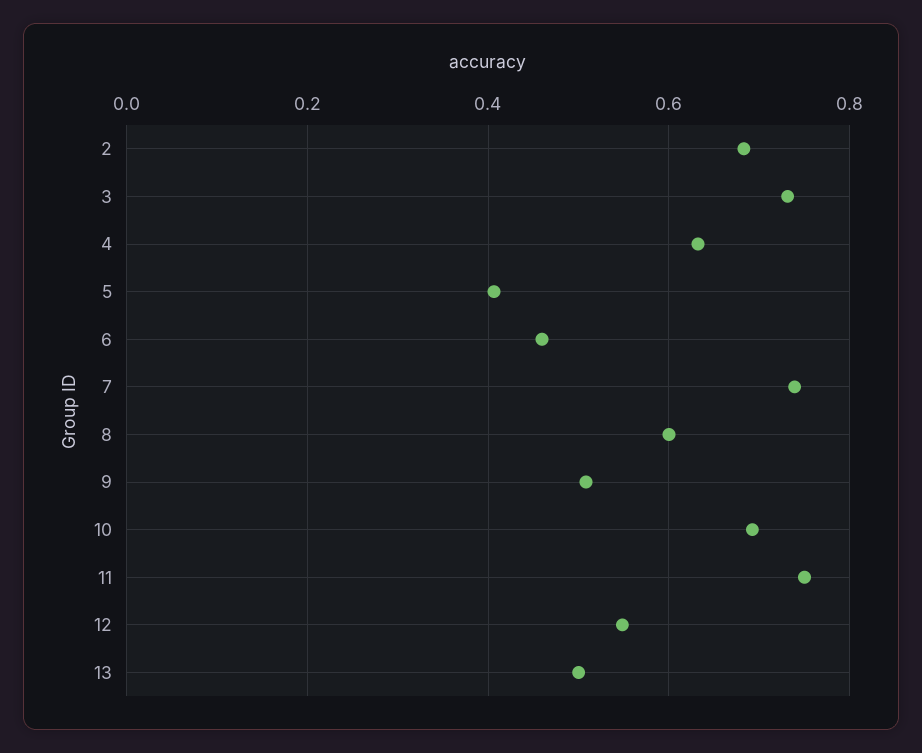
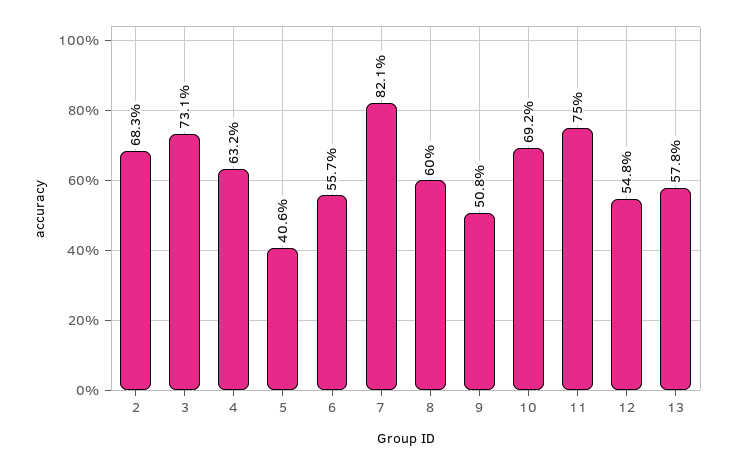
6: 0.46 -> 0.557
7: 0.74 -> 0.821
13: 0.5 -> 0.578

